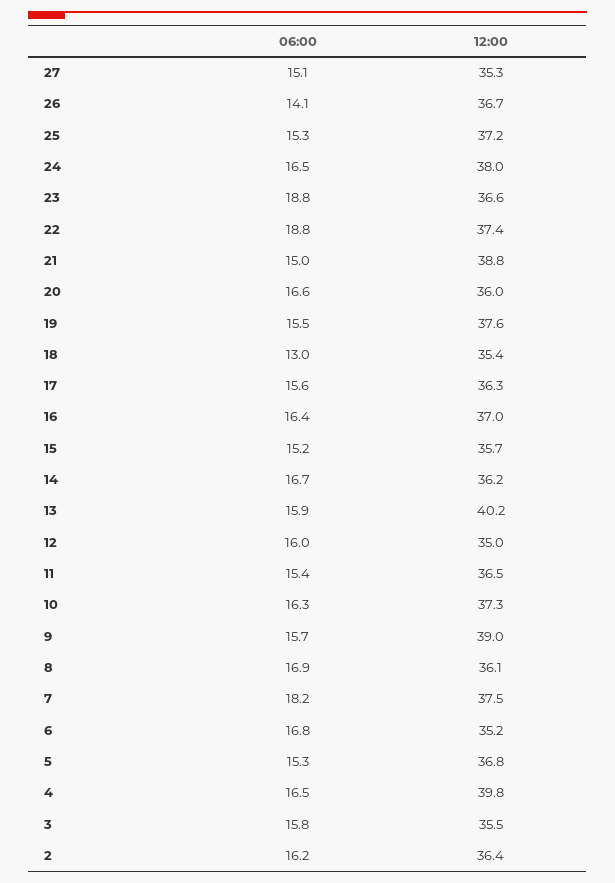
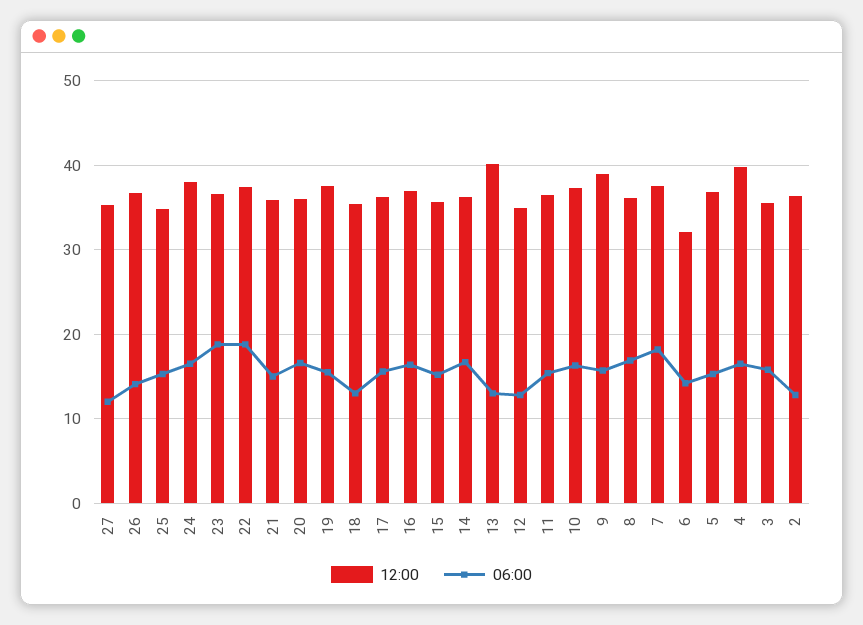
06:00, 27: 15.1 -> 12
12:00, 25: 37.2 -> 35
12:00, 21: 38.8 -> 36
06:00, 13: 15.9 -> 13
06:00, 12: 16 -> 13
06:00, 6: 16.8 -> 14
12:00, 6: 35.2 -> 32
06:00, 2: 16.2 -> 13

